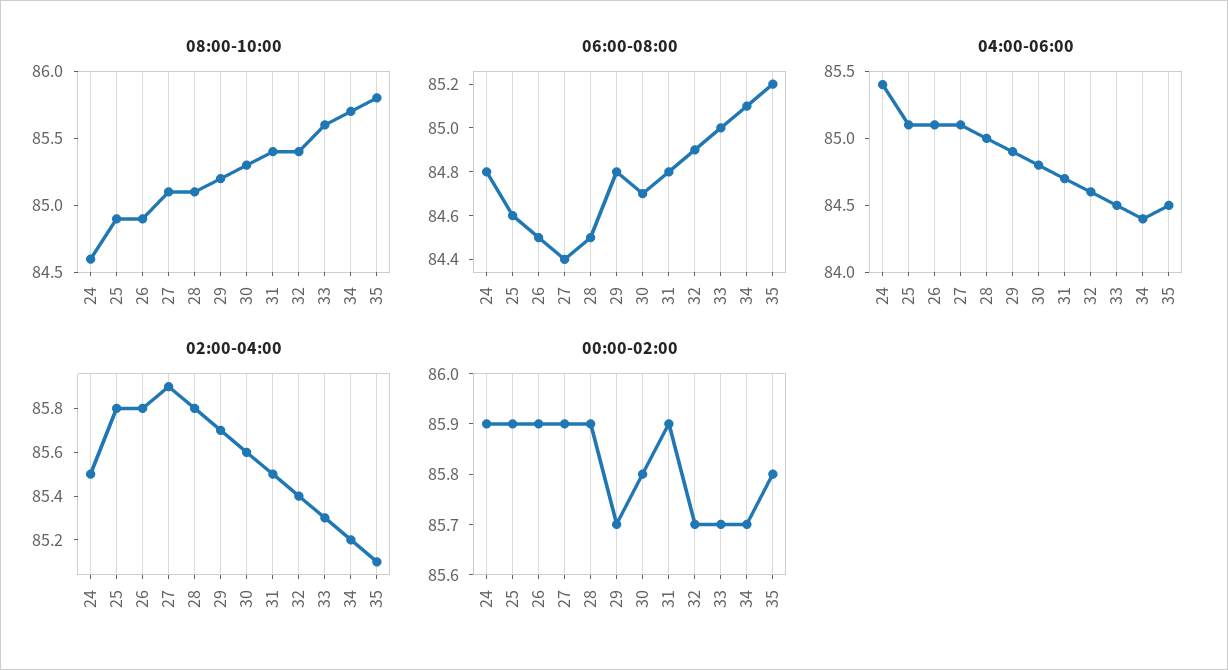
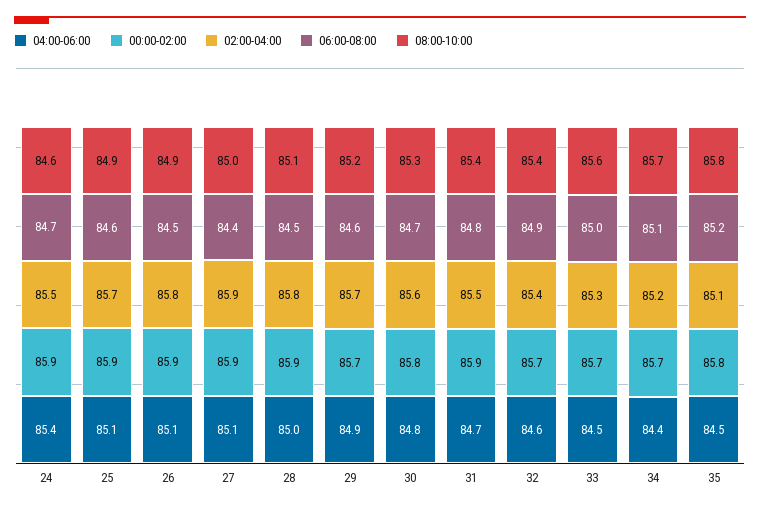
08:00-10:00, 27: 85.1 -> 85
06:00-08:00, 24: 84.8 -> 84.7
06:00-08:00, 29: 84.8 -> 84.6
02:00-04:00, 25: 85.8 -> 85.7

